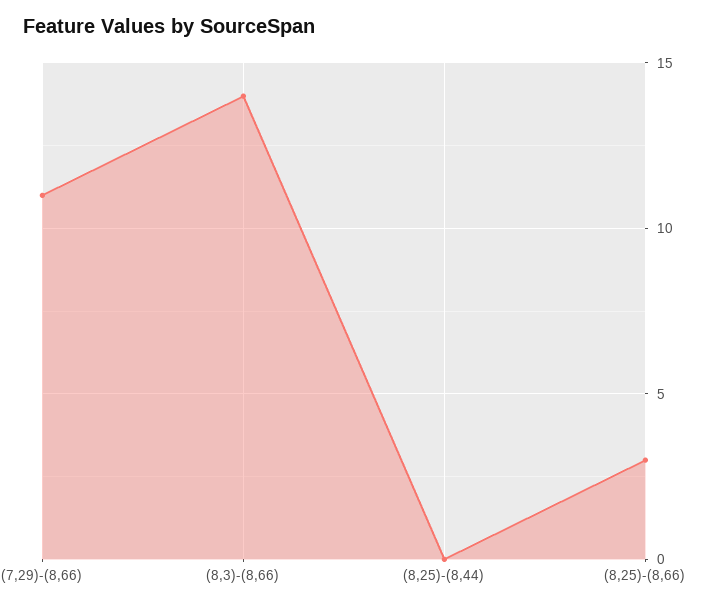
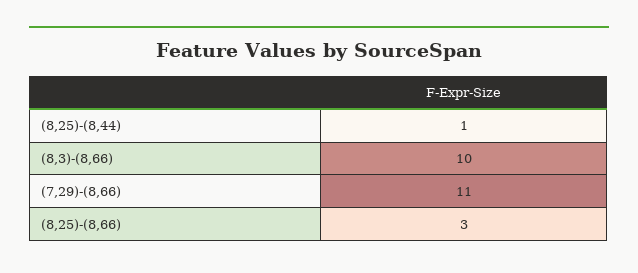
(8,3)-(8,66): 14 -> 10
(8,25)-(8,44): 0 -> 1

